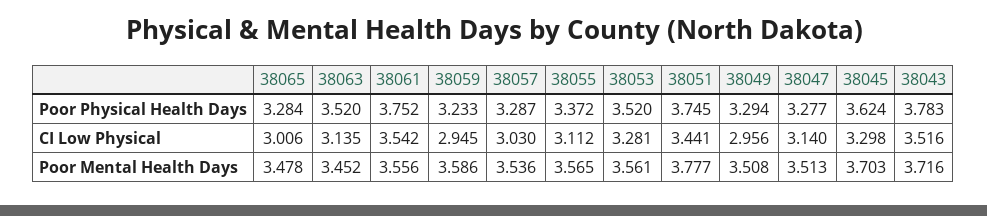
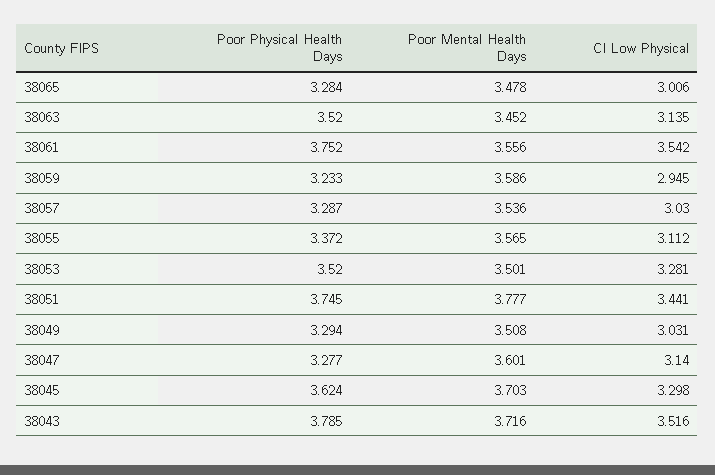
38043, Poor Physical Health Days: 3.783 -> 3.785
38049, CI Low Physical: 2.956 -> 3.031
38053, Poor Mental Health Days: 3.561 -> 3.501
38047, Poor Mental Health Days: 3.513 -> 3.601

